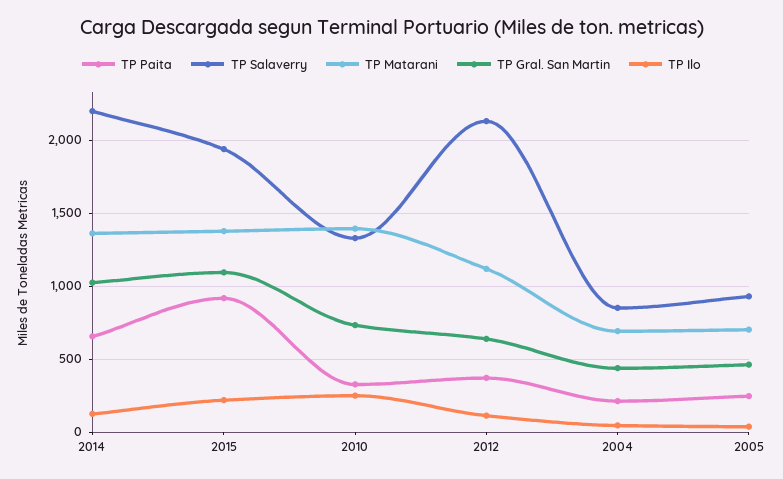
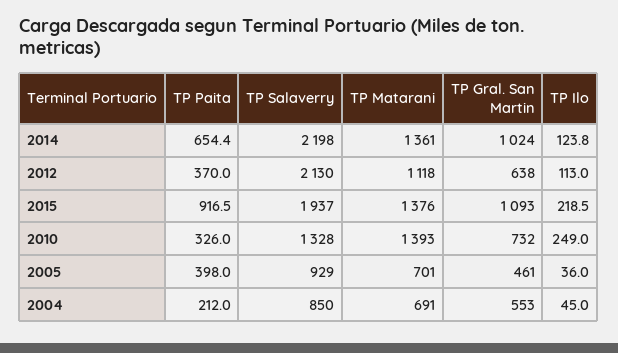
TP Gral. San Martin, 2004: 450 -> 553
TP Paita, 2005: 250 -> 398

